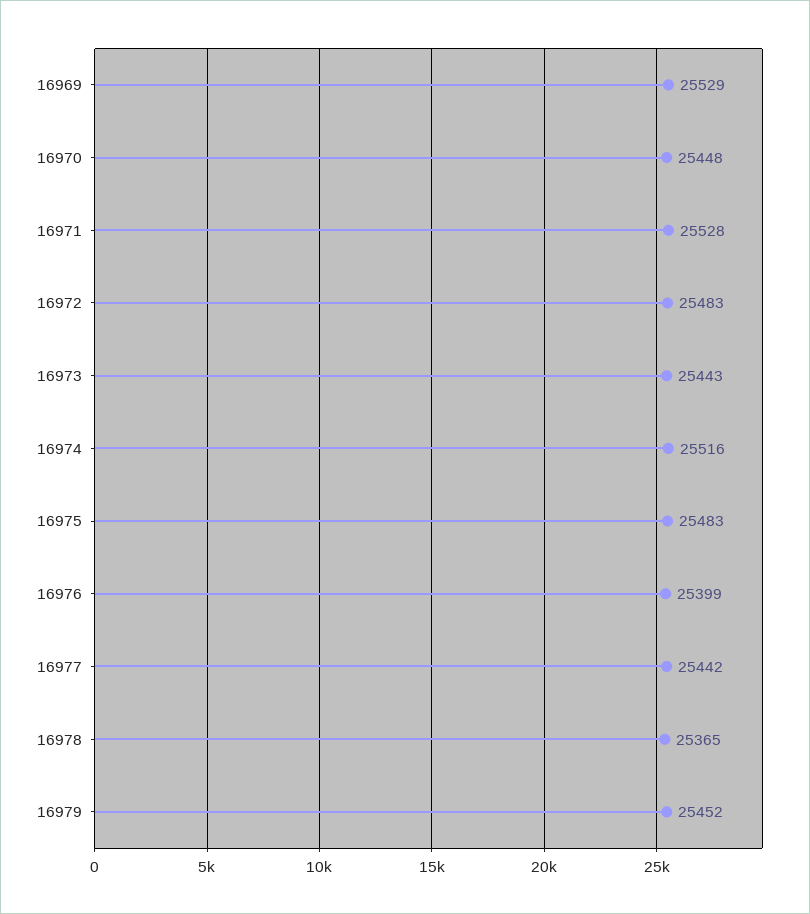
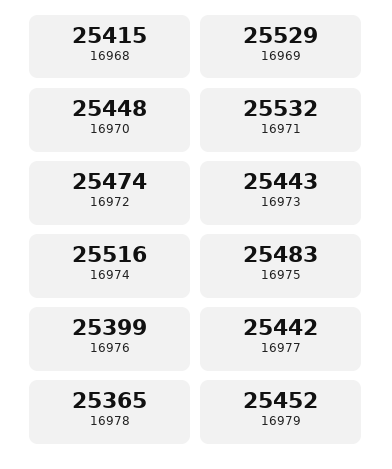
16971: 25528 -> 25532
16972: 25483 -> 25474
16968: none -> 25415

